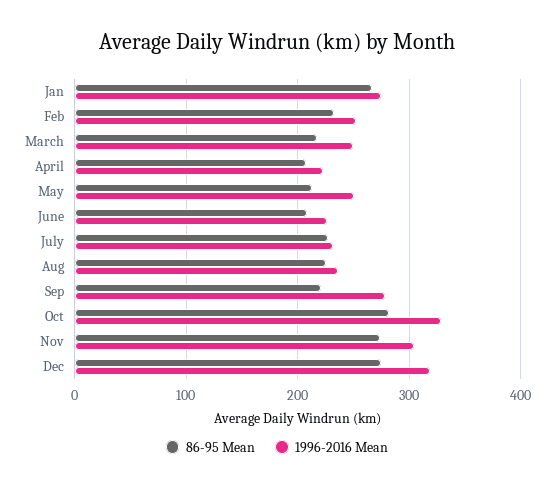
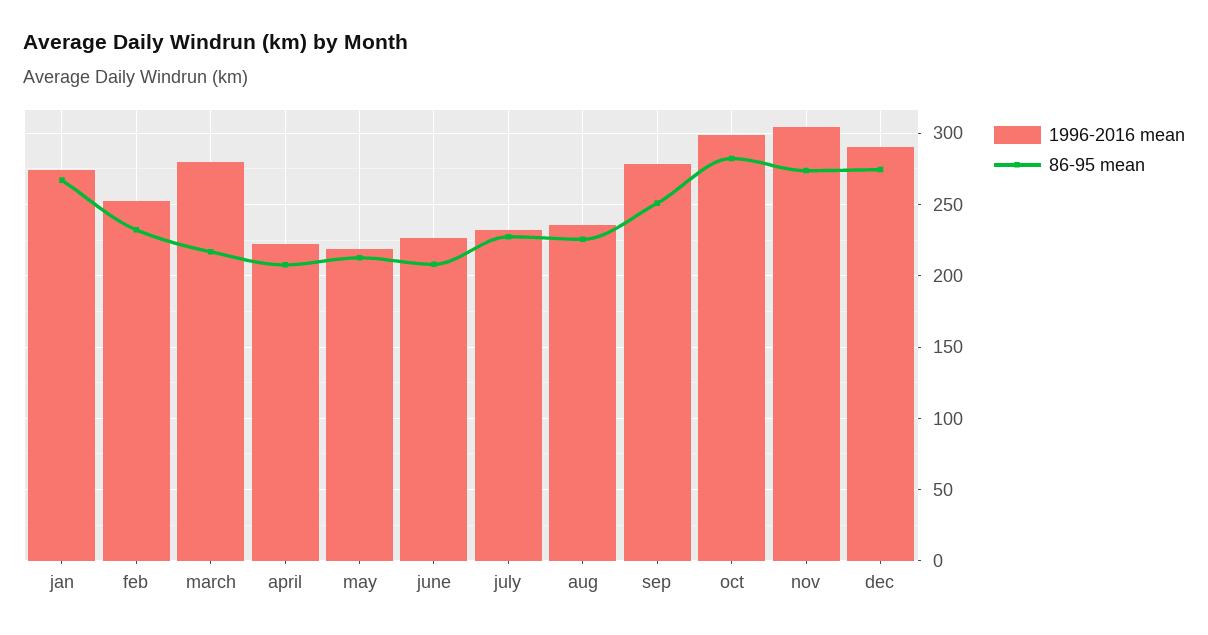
1996-2016 Mean, March: 250 -> 280
1996-2016 Mean, May: 250 -> 220
86-95 Mean, Sep: 220 -> 250
1996-2016 Mean, Oct: 330 -> 300
1996-2016 Mean, Dec: 320 -> 290

